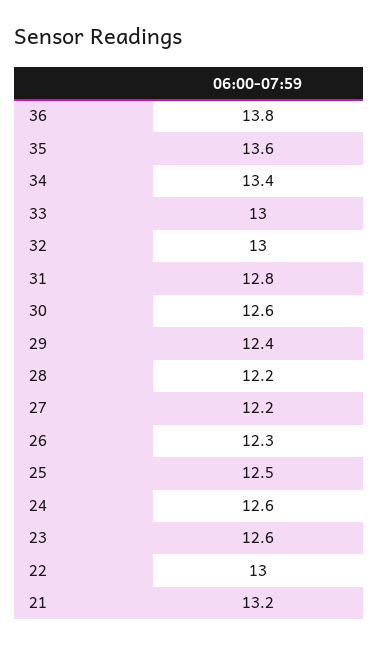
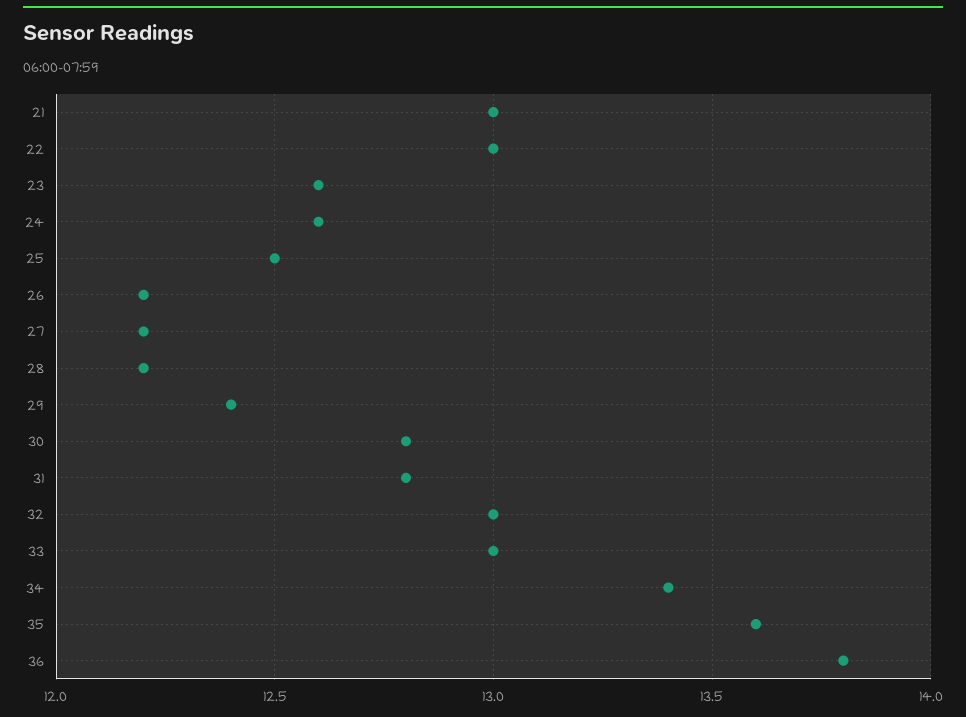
30: 12.6 -> 12.8
26: 12.3 -> 12.2
21: 13.2 -> 13

